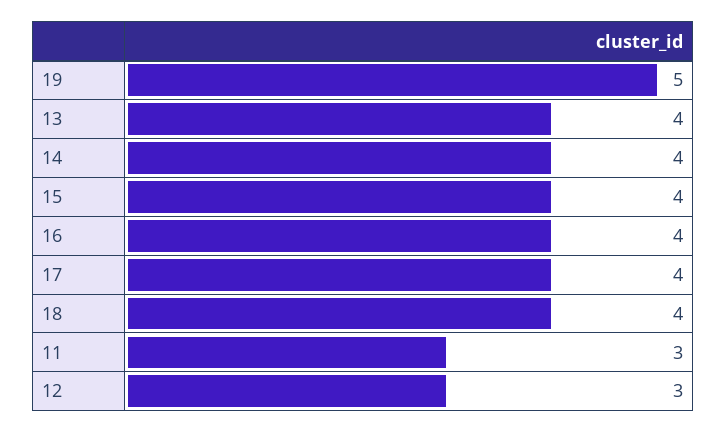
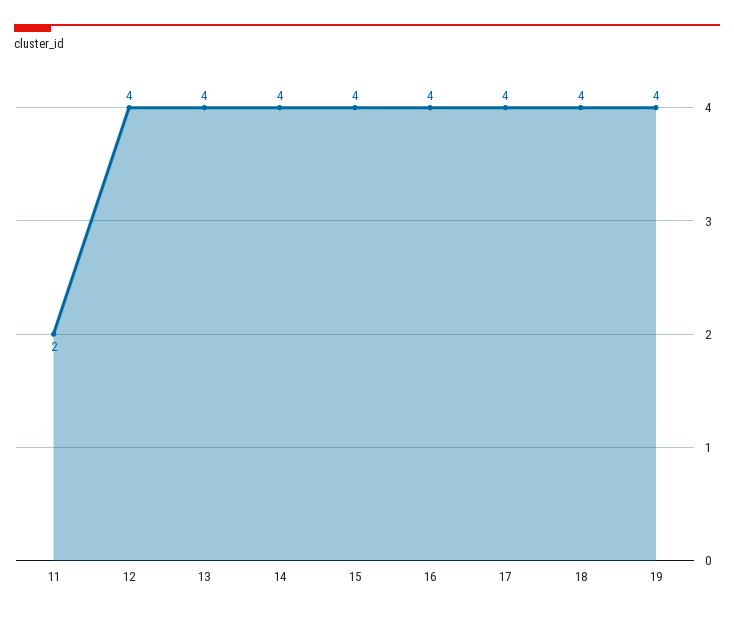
19: 5 -> 4
11: 3 -> 2
12: 3 -> 4

